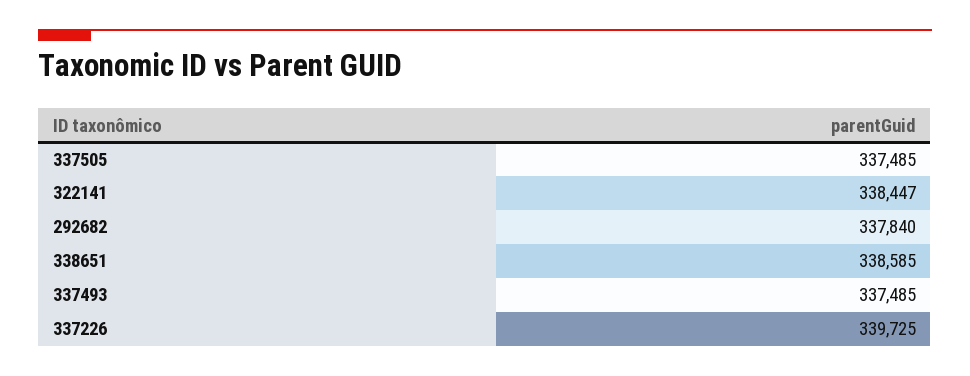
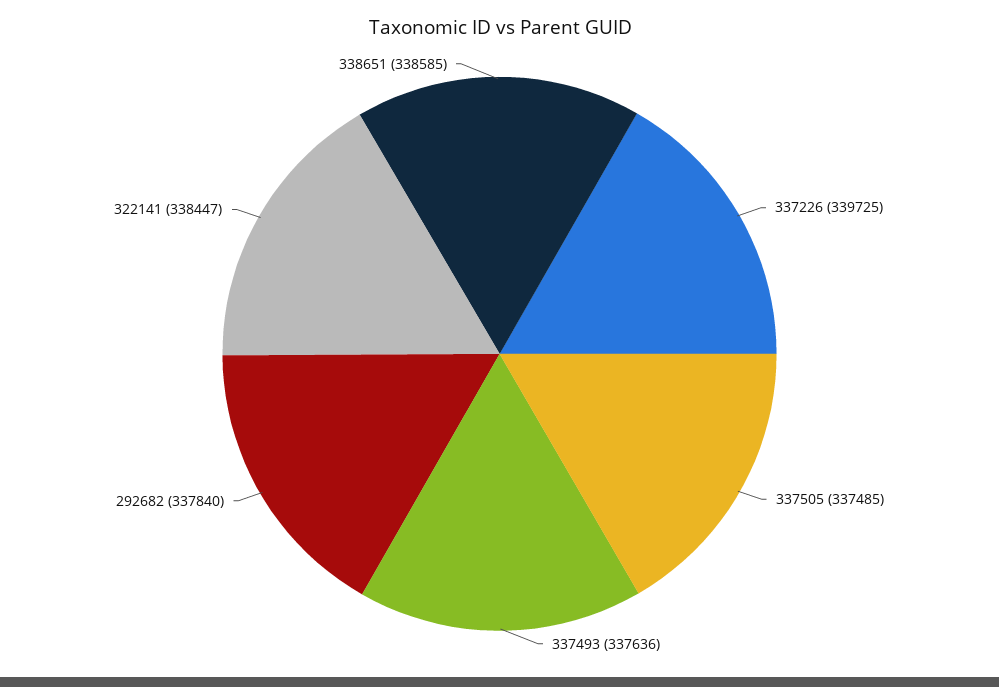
337493: 337485 -> 337636

